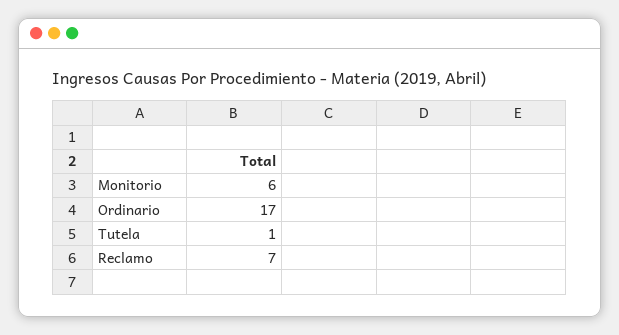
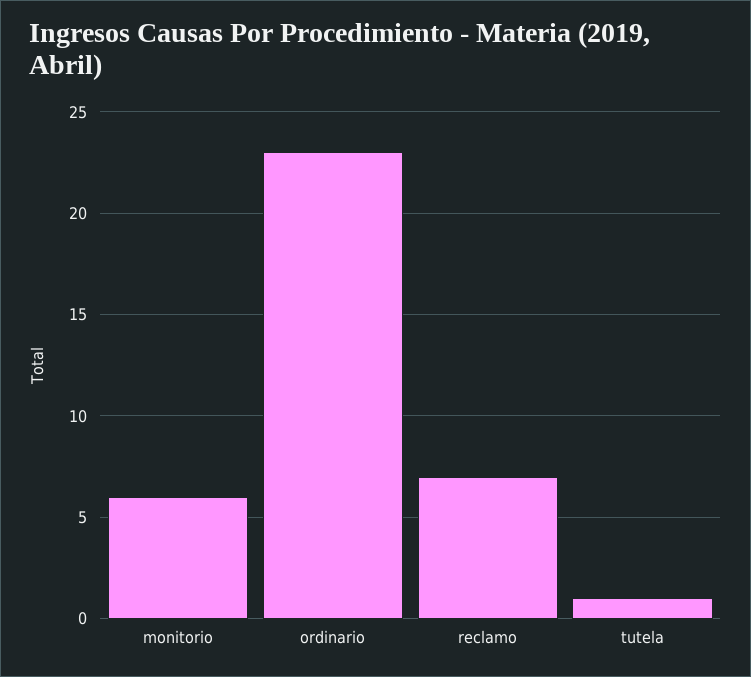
Ordinario: 17 -> 23

